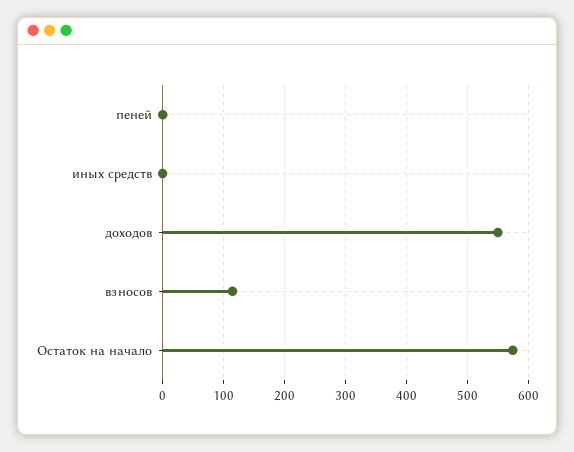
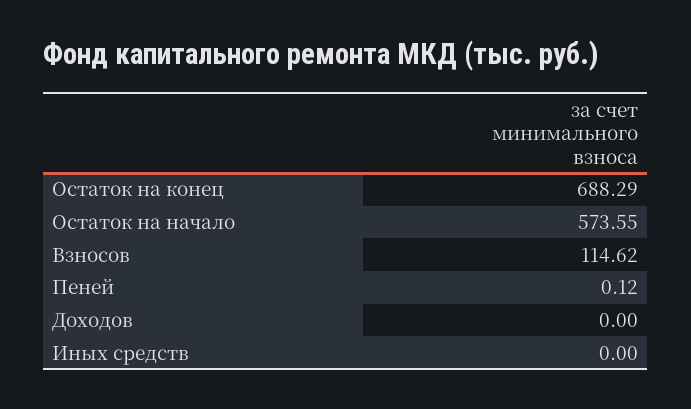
доходов: 550 -> 0
Остаток на конец: none -> 688.29

